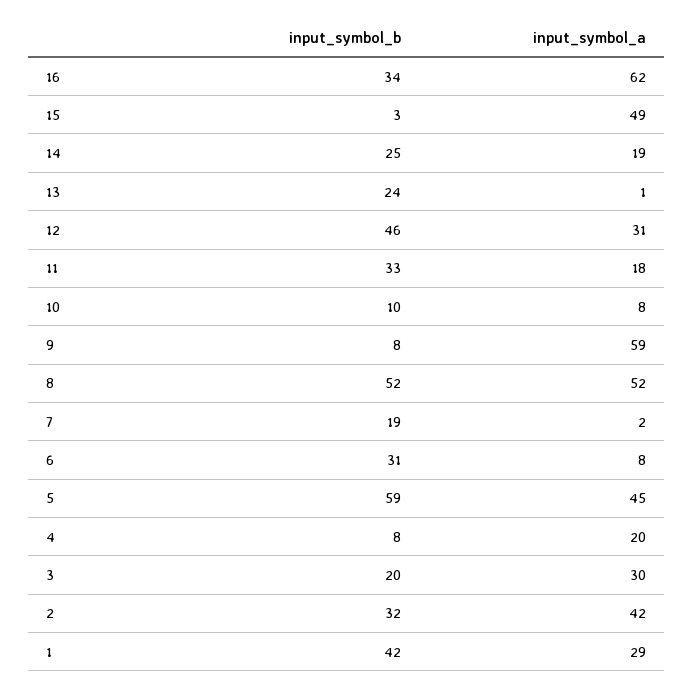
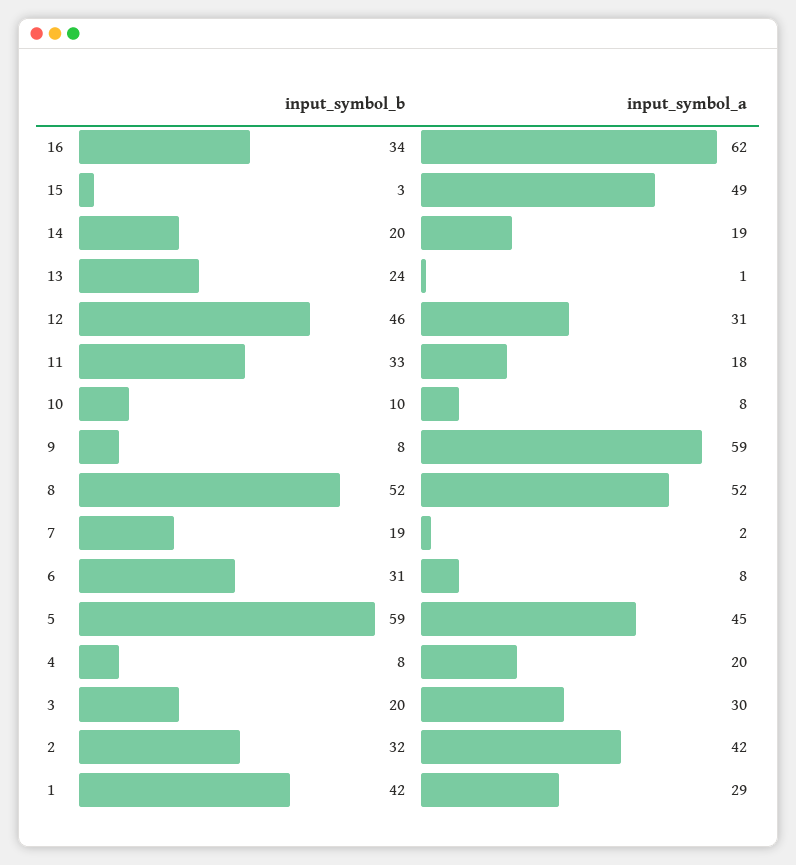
input_symbol_b, 14: 25 -> 20

